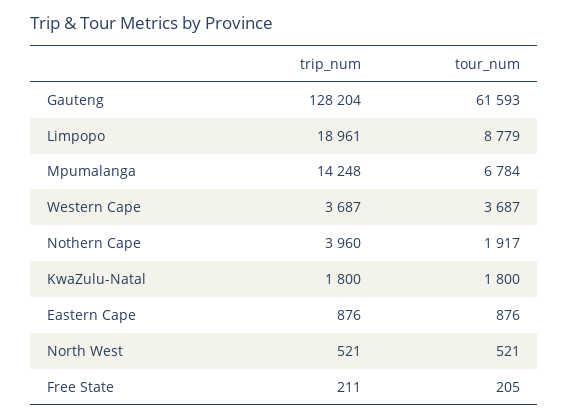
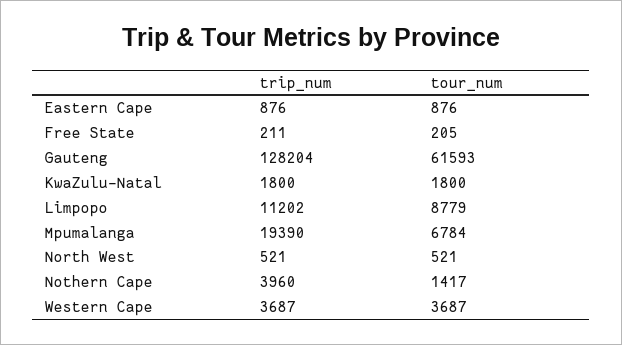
trip_num, Limpopo: 18961 -> 11202
trip_num, Mpumalanga: 14248 -> 19390
tour_num, Nothern Cape: 1917 -> 1417

